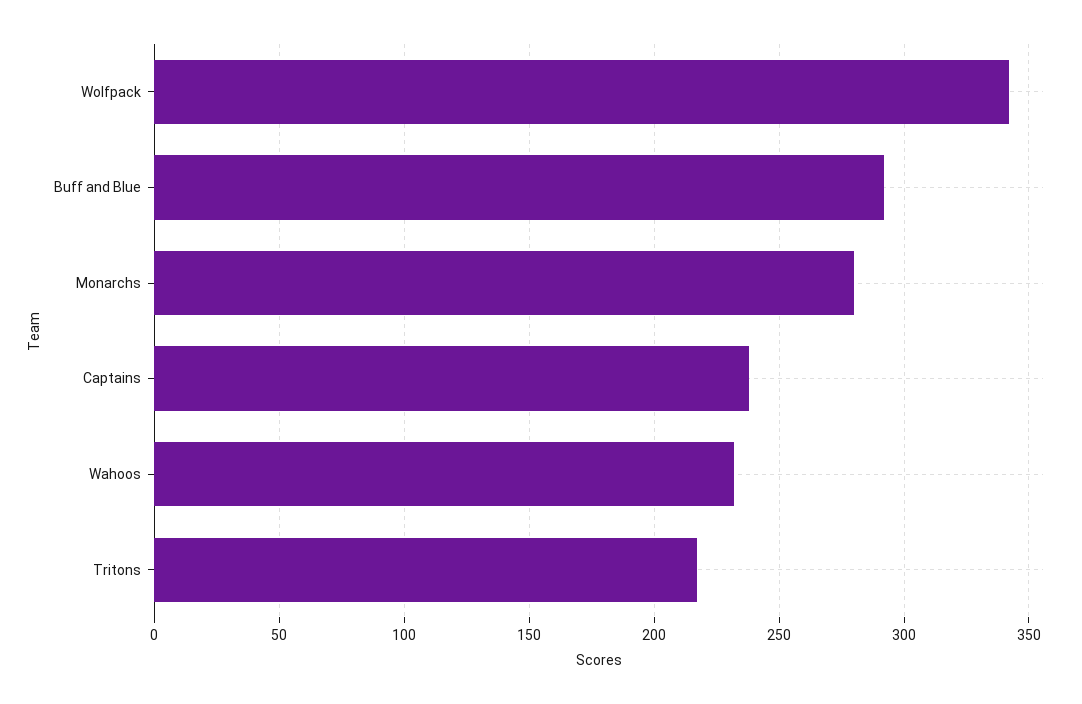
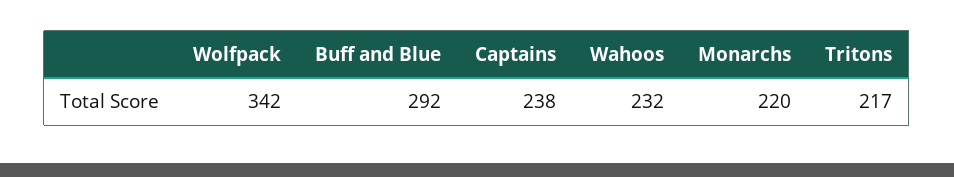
Monarchs: 280 -> 220

